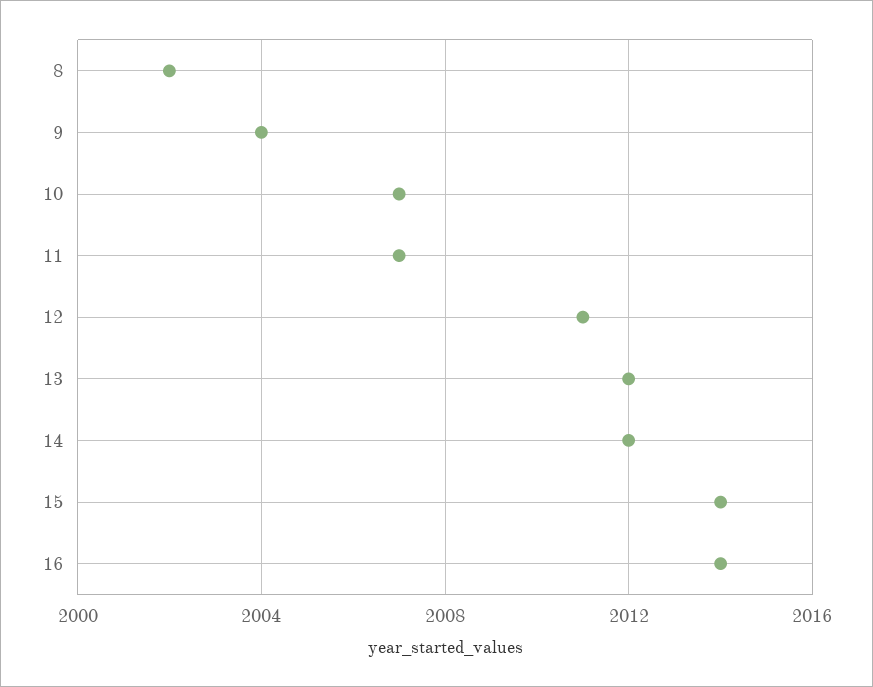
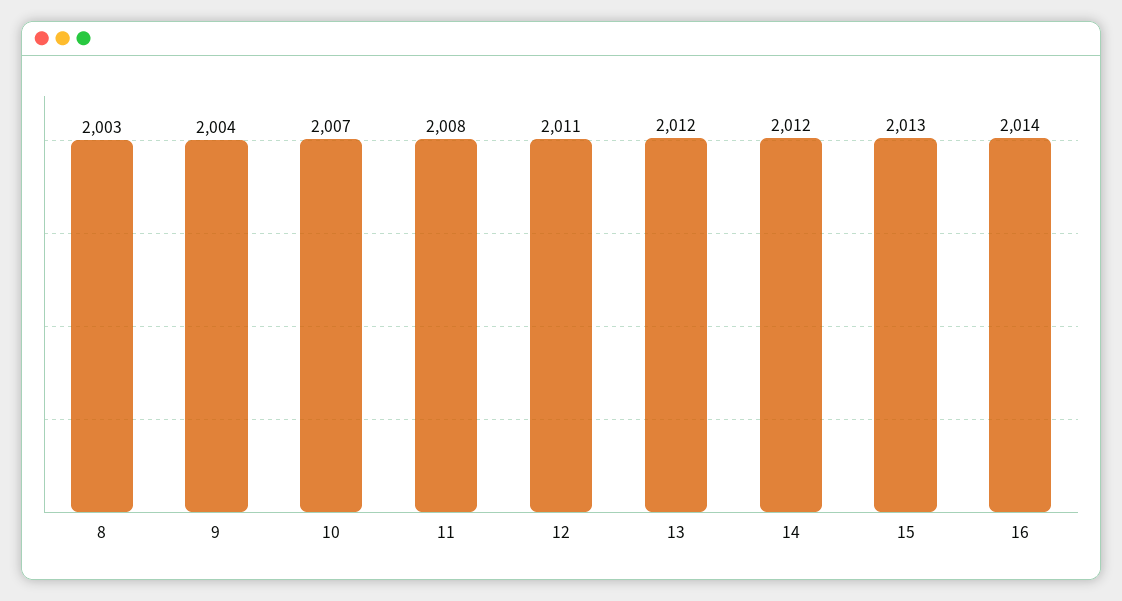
8: 2002 -> 2003
11: 2007 -> 2008
15: 2014 -> 2013

